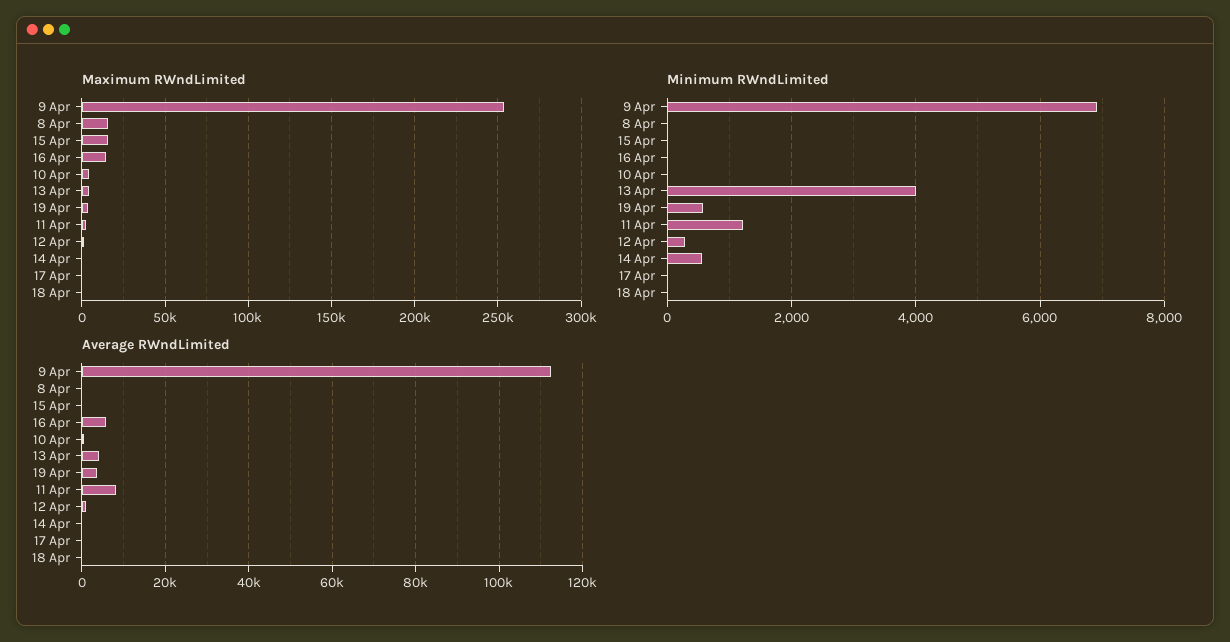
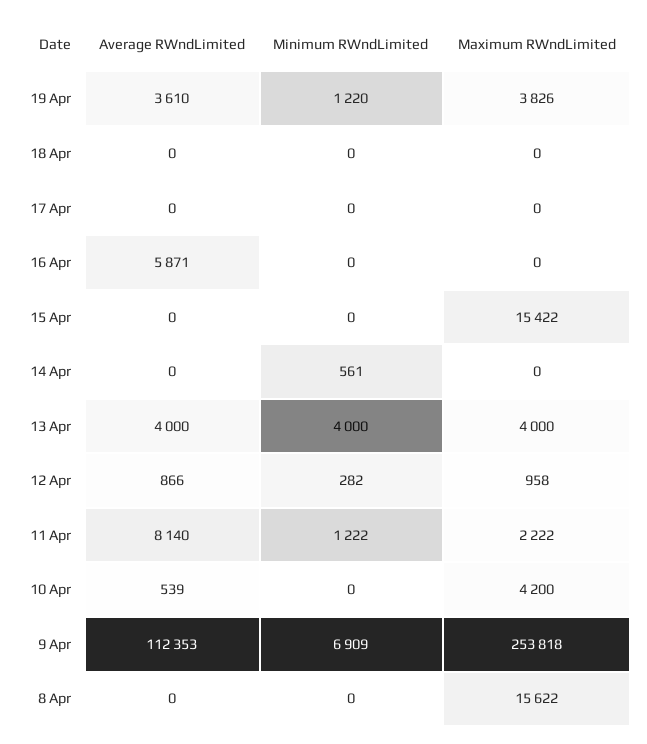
Maximum RWndLimited, 16 Apr: 15000 -> 0
Minimum RWndLimited, 19 Apr: 600 -> 1220

